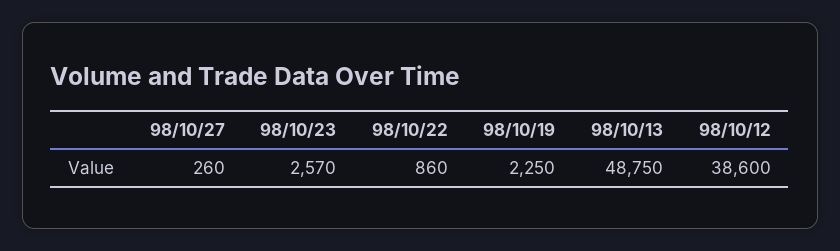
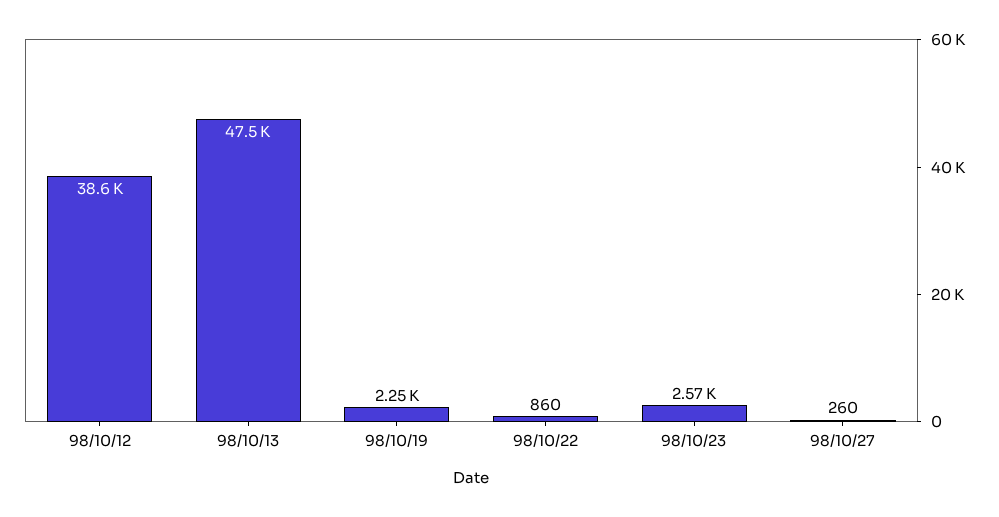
98/10/13: 48750 -> 47500

